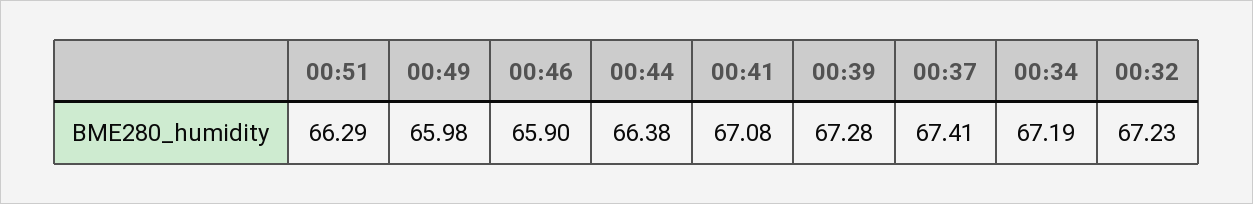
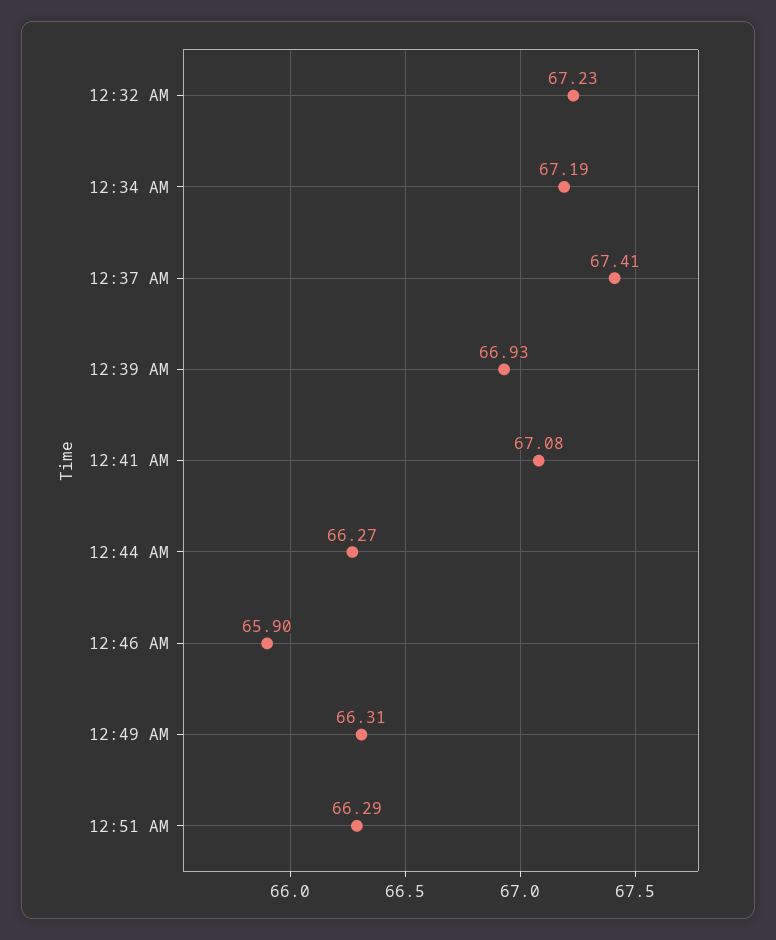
00:49: 65.98 -> 66.31
00:44: 66.38 -> 66.27
00:39: 67.28 -> 66.93

